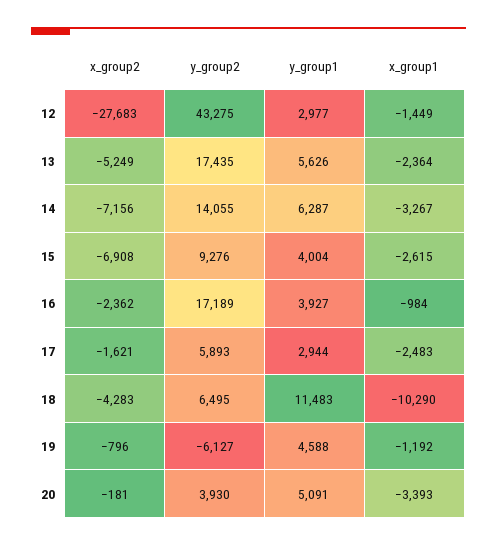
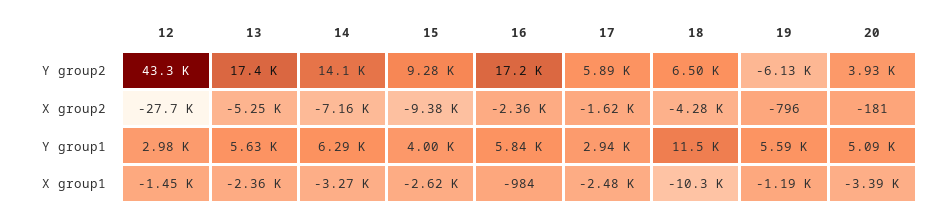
x_group2, 15: -6908 -> -9380
y_group1, 16: 3927 -> 5840
y_group1, 19: 4588 -> 5590

